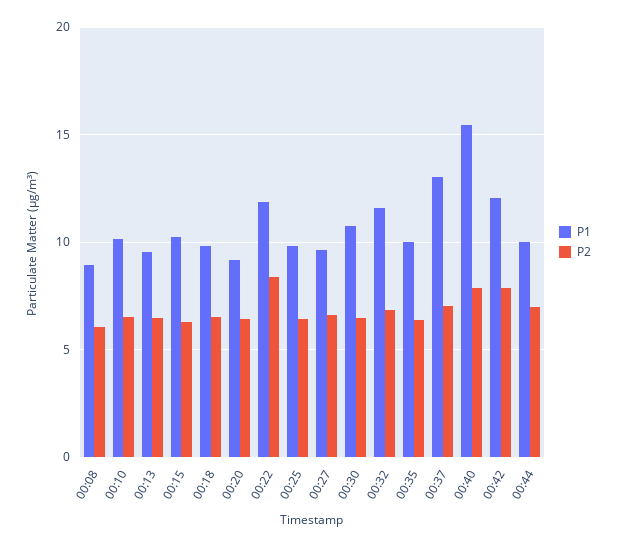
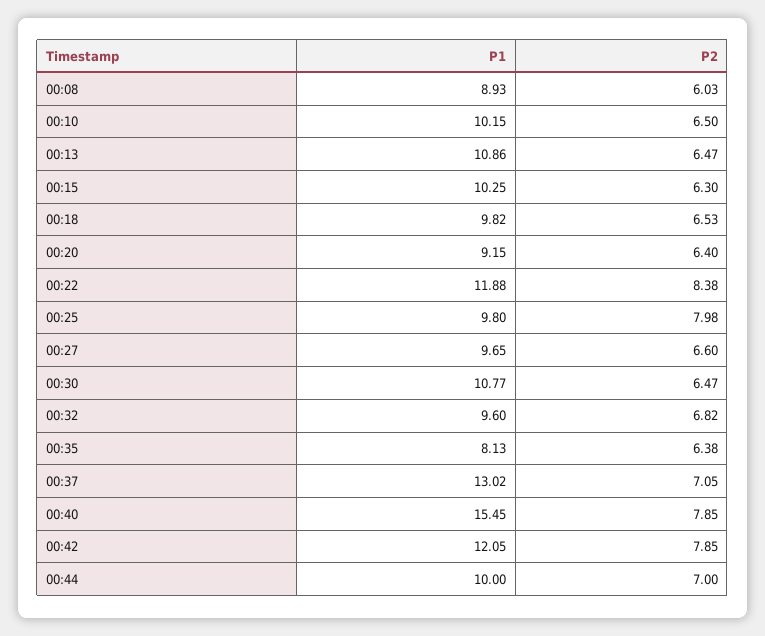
P1, 00:13: 9.5 -> 10.86
P2, 00:25: 6.5 -> 7.98
P1, 00:32: 11.5 -> 9.6
P1, 00:35: 10 -> 8.13

